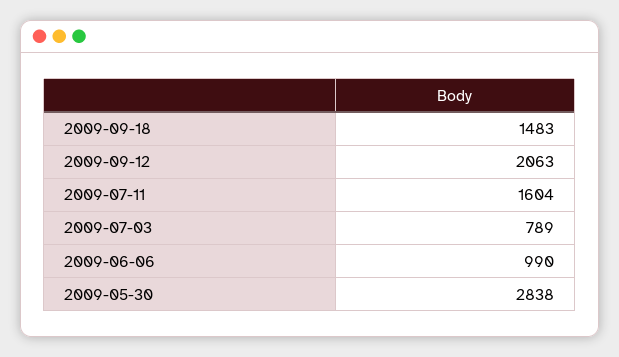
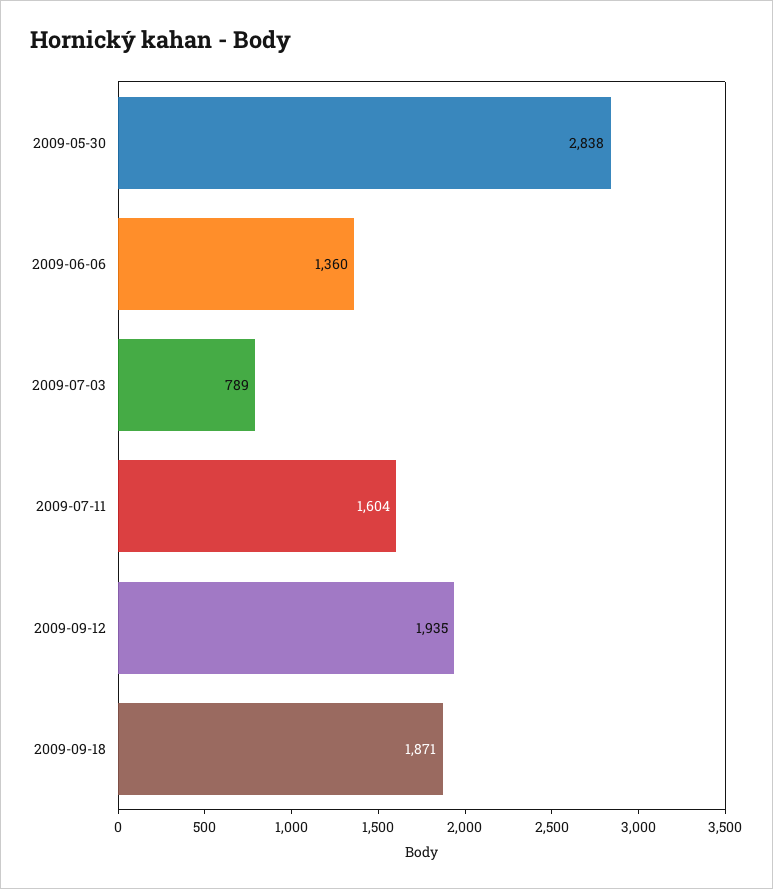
2009-09-18: 1483 -> 1871
2009-09-12: 2063 -> 1935
2009-06-06: 990 -> 1360

